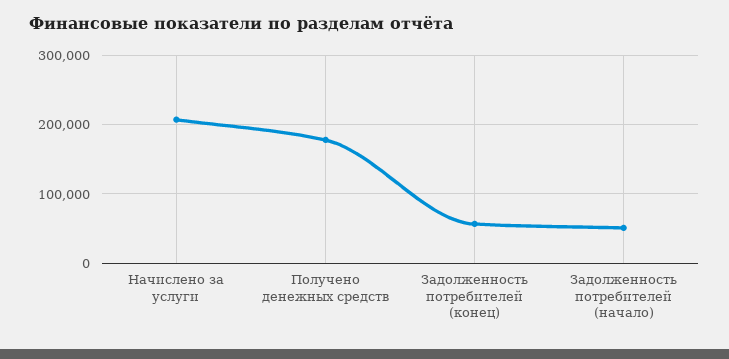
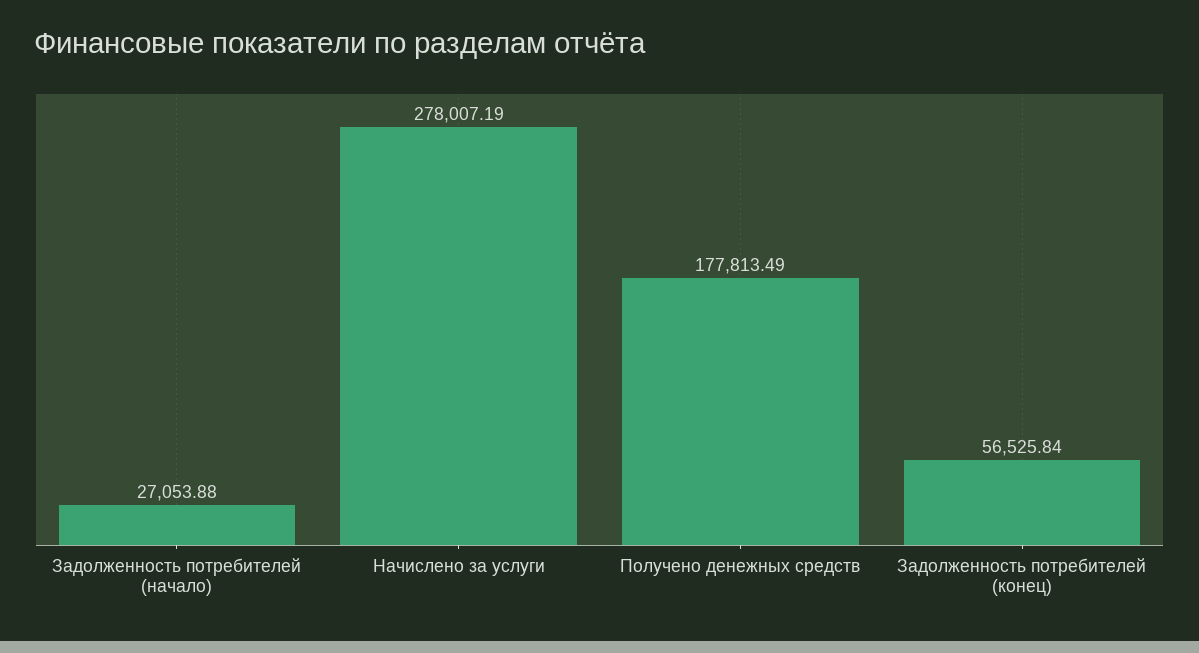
Начислено за услуги: 210000 -> 278007.19
Задолженность потребителей (начало): 50000 -> 27053.88

